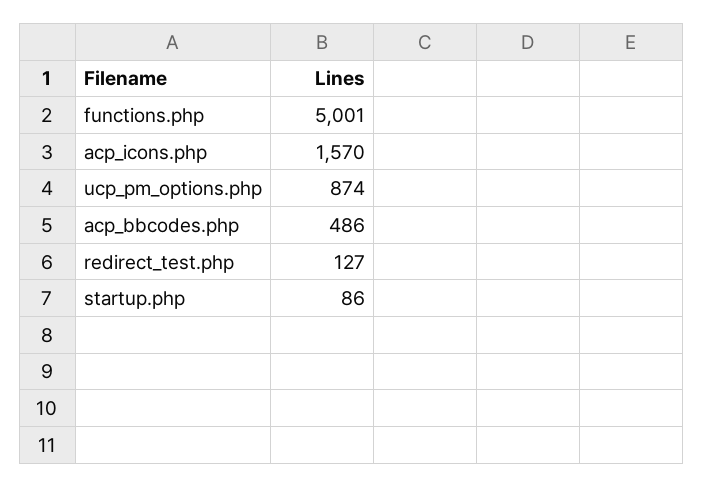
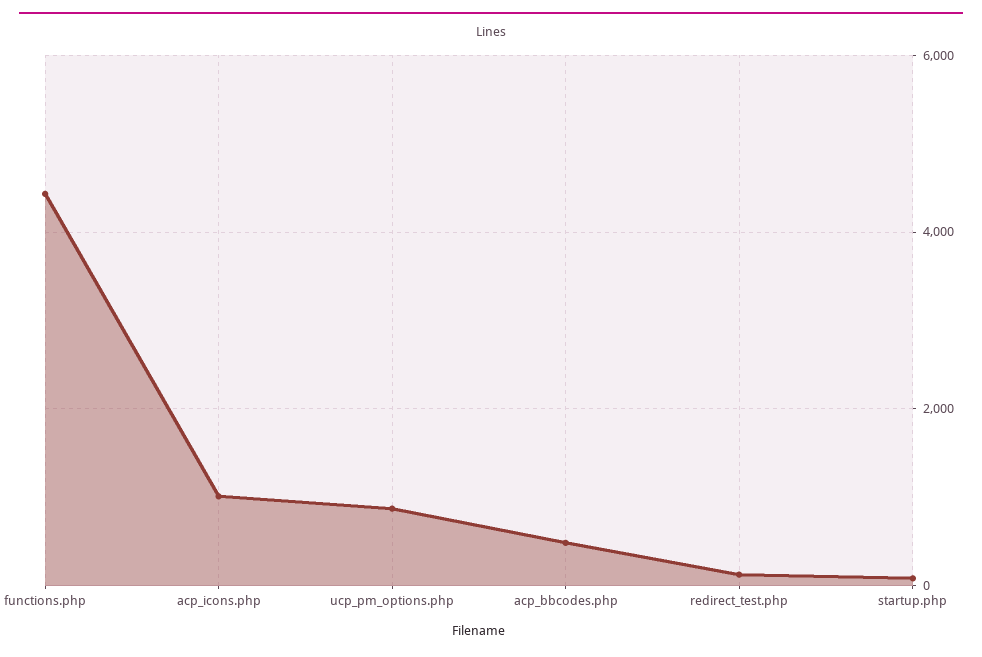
functions.php: 5001 -> 4400
acp_icons.php: 1570 -> 1000

